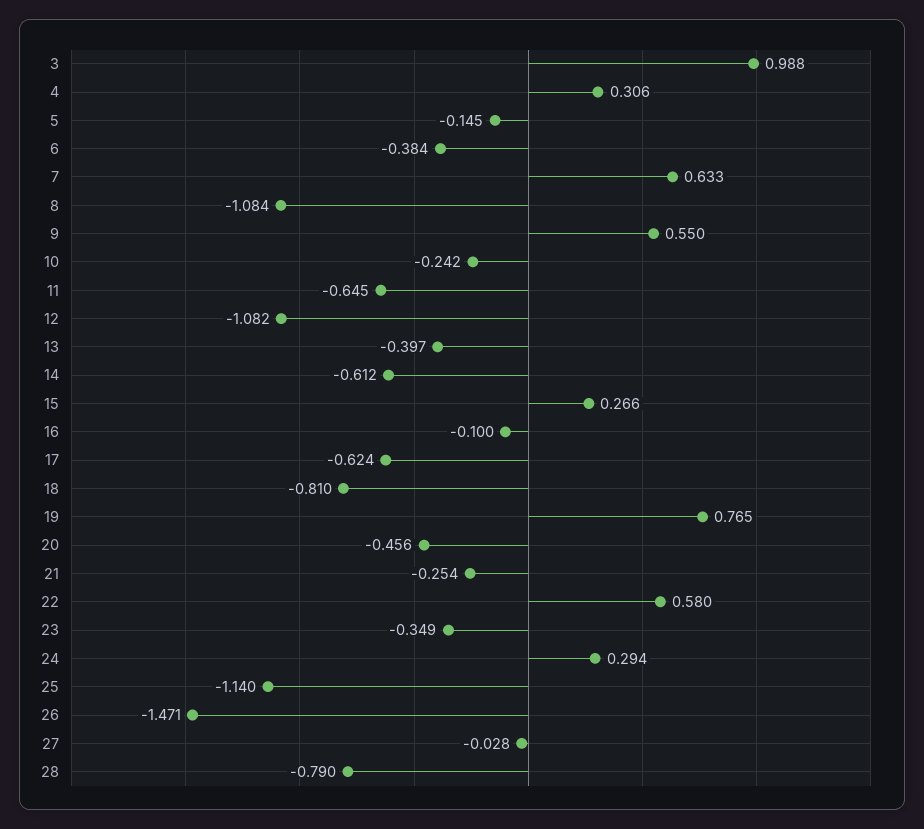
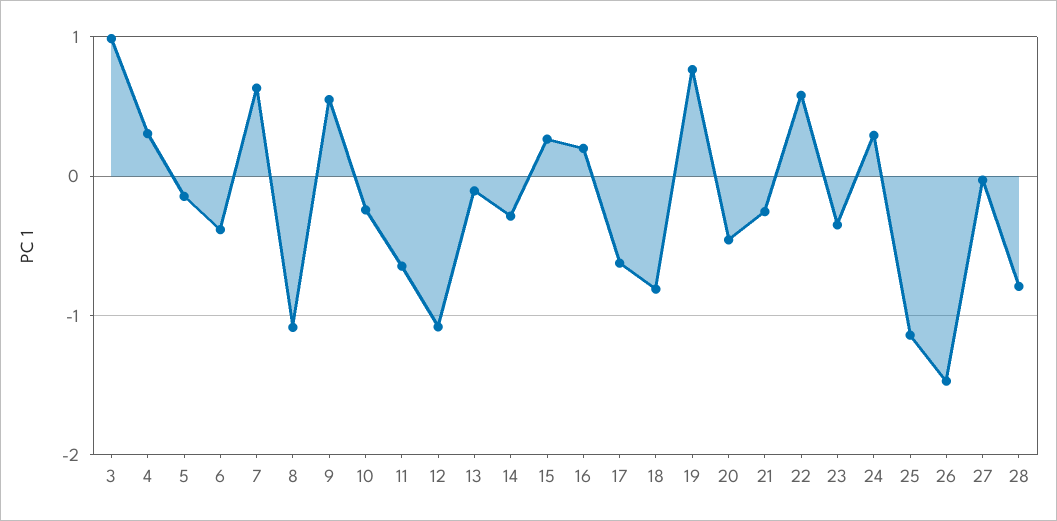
13: -0.397 -> -0.1
14: -0.612 -> -0.3
16: -0.1 -> 0.2

